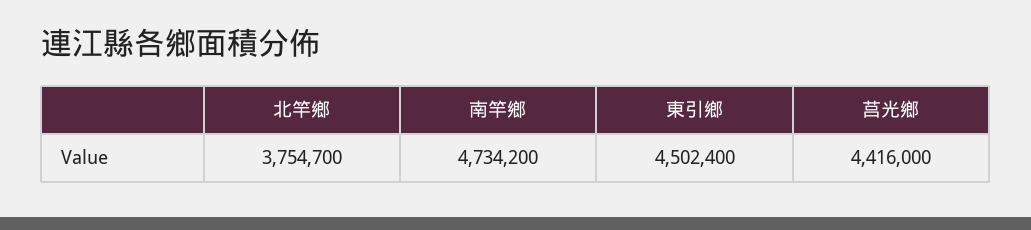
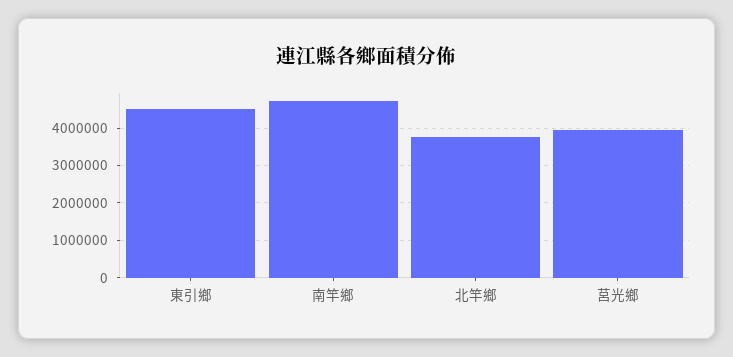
莒光鄉: 4416000 -> 4000000

